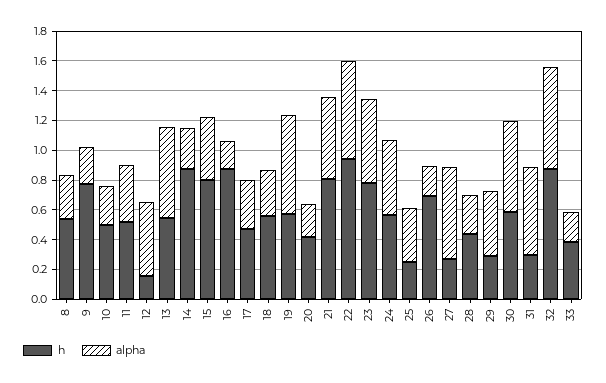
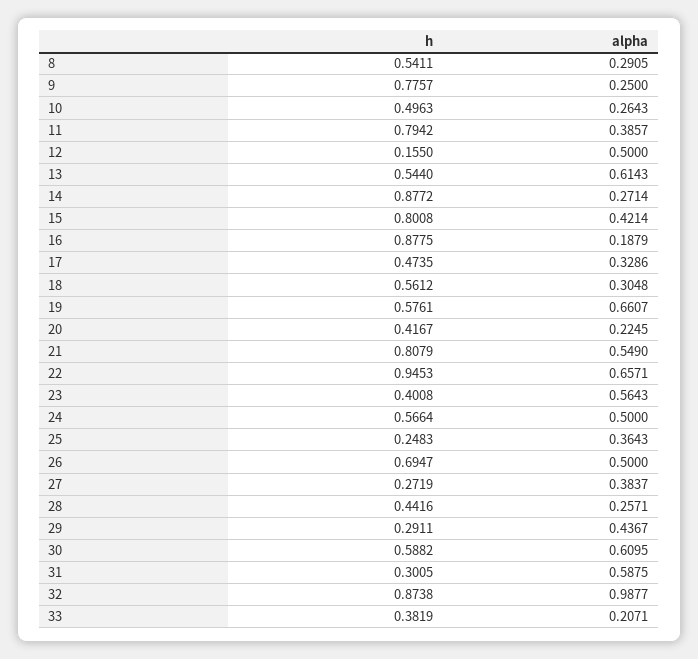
h, 11: 0.5 -> 0.7942
h, 23: 0.8 -> 0.4008
alpha, 26: 0.2 -> 0.5
alpha, 27: 0.6 -> 0.3837
alpha, 32: 0.7 -> 0.9877

